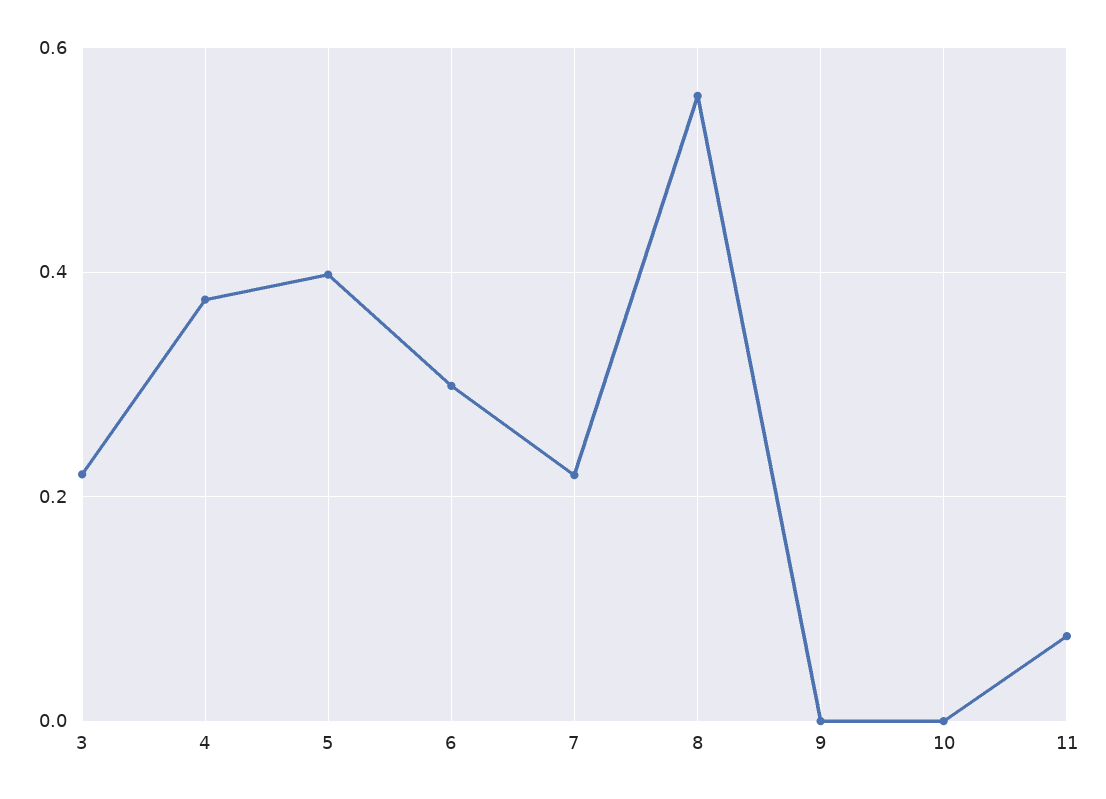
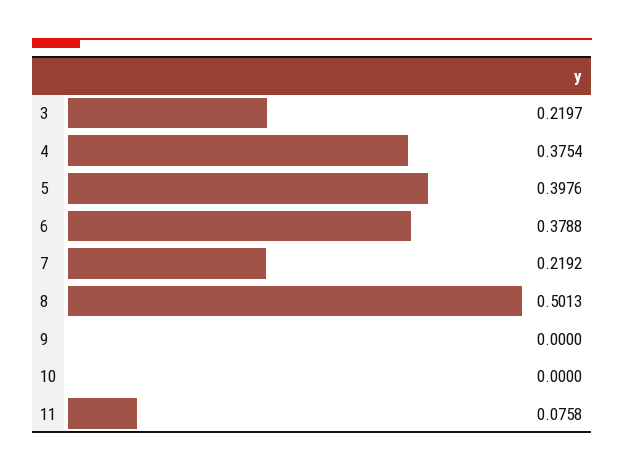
6: 0.3 -> 0.3788
8: 0.56 -> 0.5013

